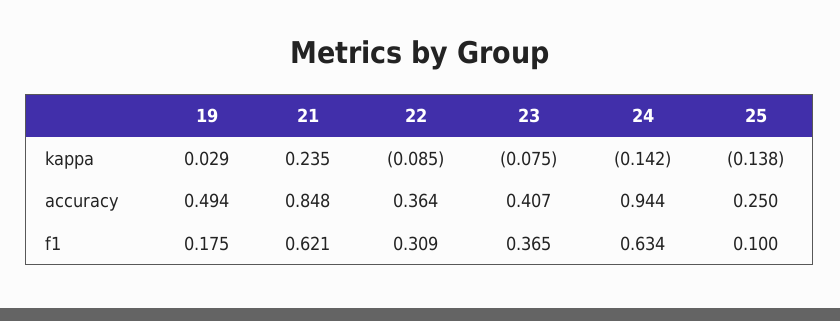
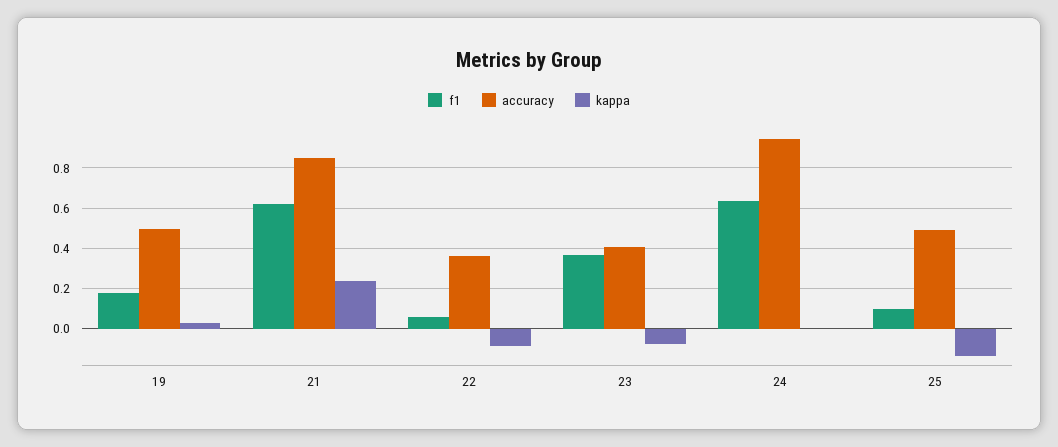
kappa, 24: -0.142 -> 0
accuracy, 25: 0.25 -> 0.5
f1, 22: 0.309 -> 0.05

